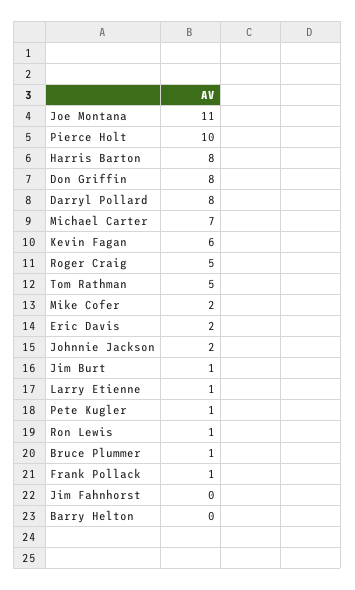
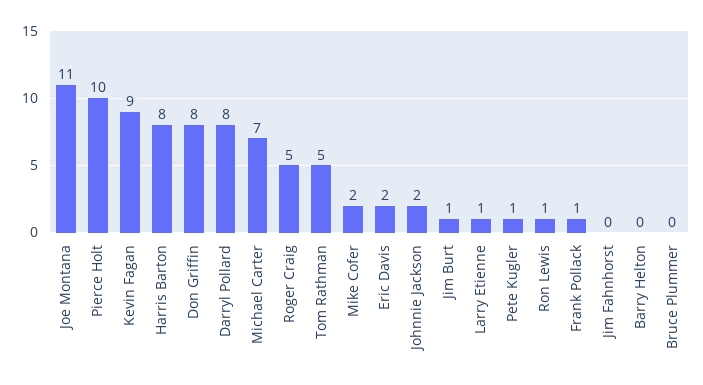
Kevin Fagan: 6 -> 9
Bruce Plummer: 1 -> 0

